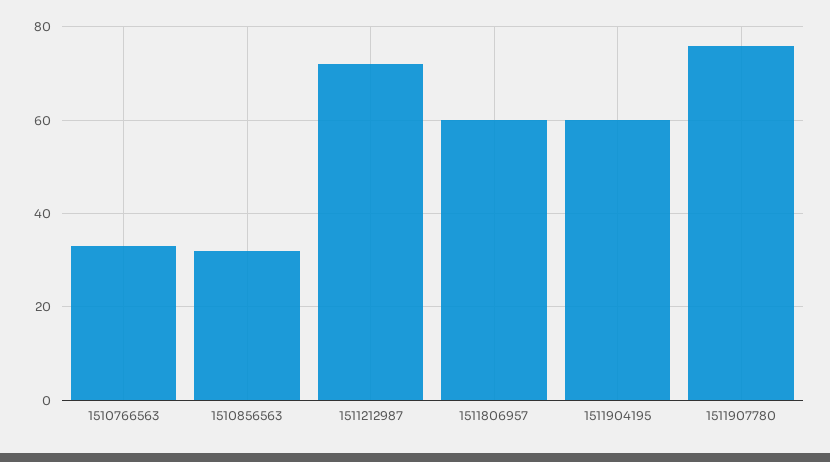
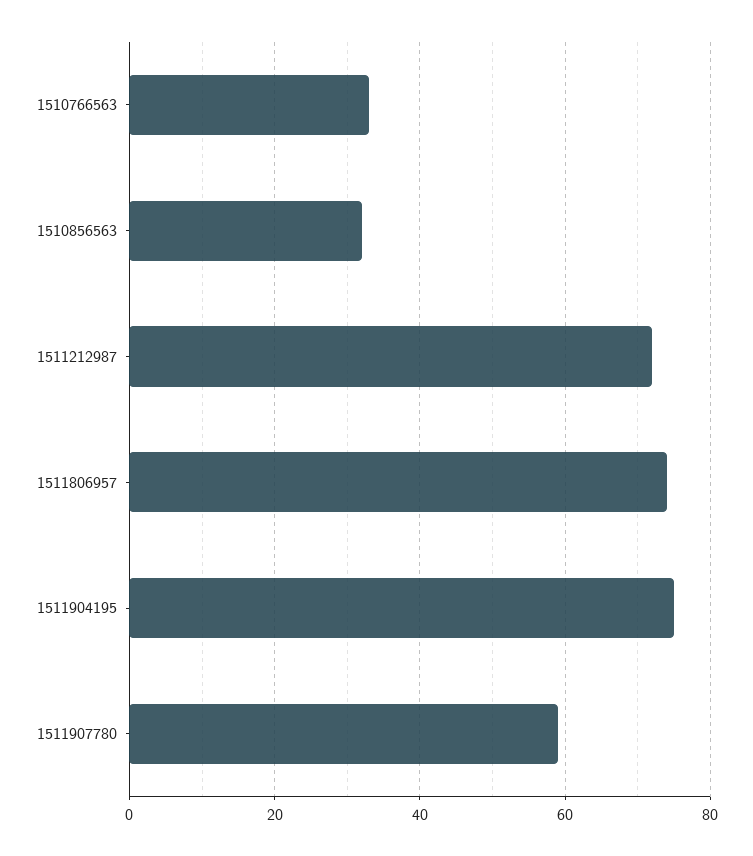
1511806957: 60 -> 75
1511904195: 60 -> 75
1511907780: 75 -> 60

